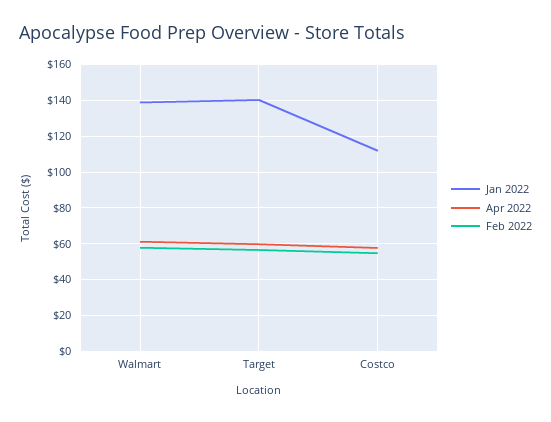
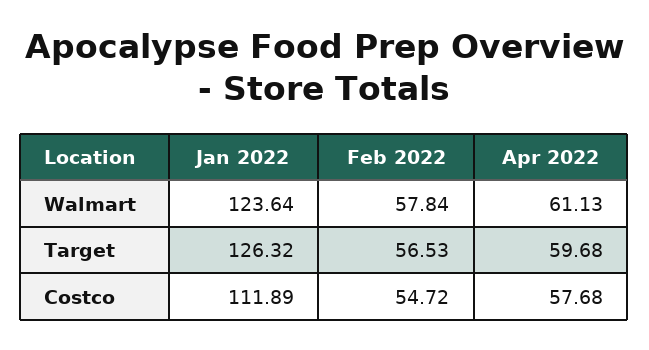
Jan 2022, Walmart: 140 -> 123.64
Jan 2022, Target: 140 -> 126.32

